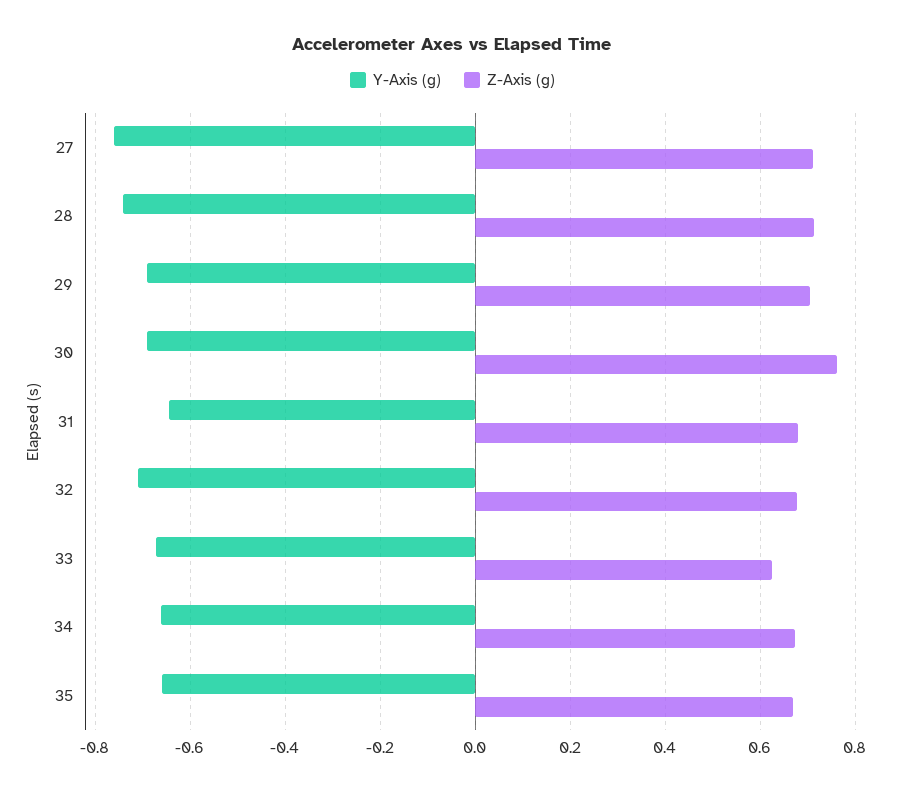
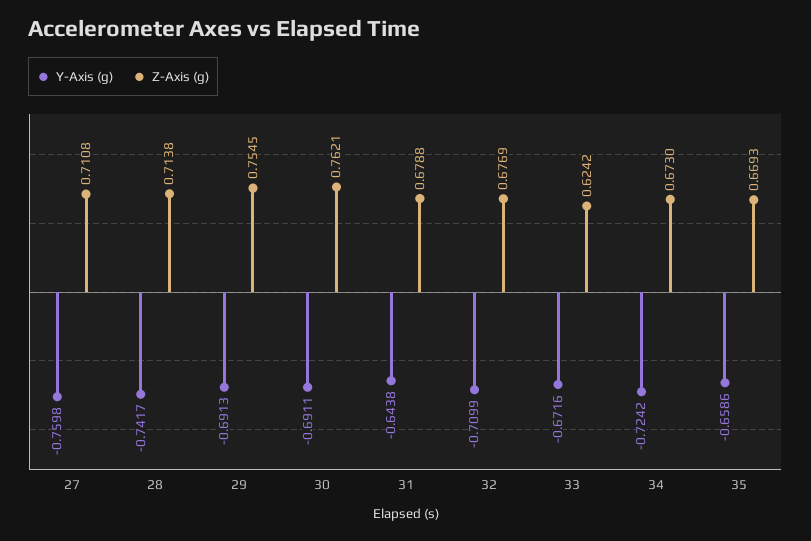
Z-Axis (g), 29: 0.7 -> 0.7545
Y-Axis (g), 34: -0.66 -> -0.7242

